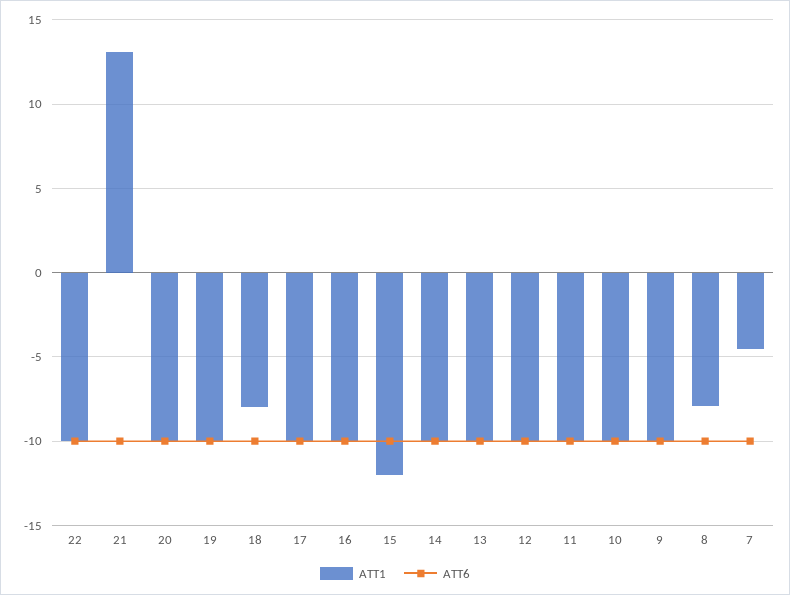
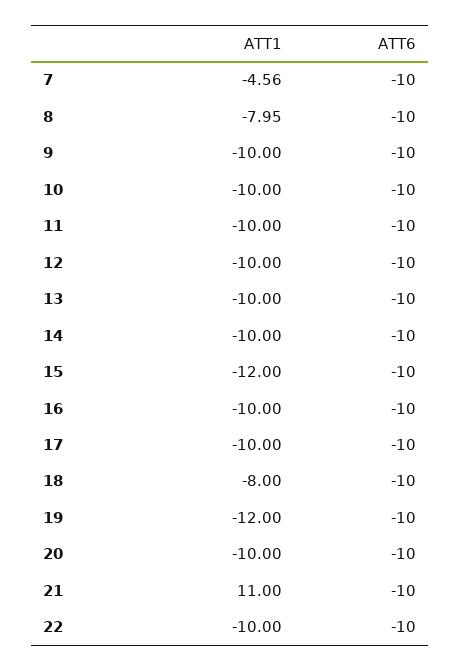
ATT1, 21: 13 -> 11
ATT1, 19: -10 -> -12

